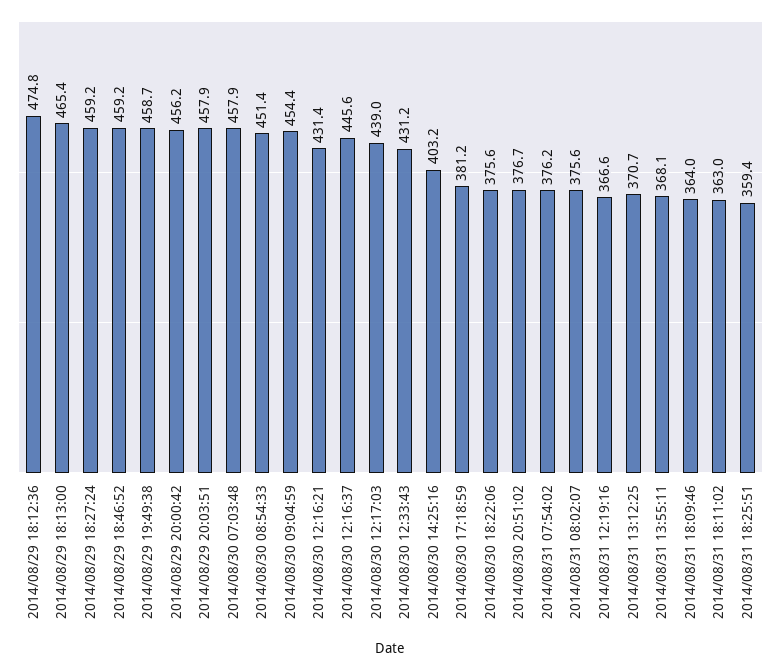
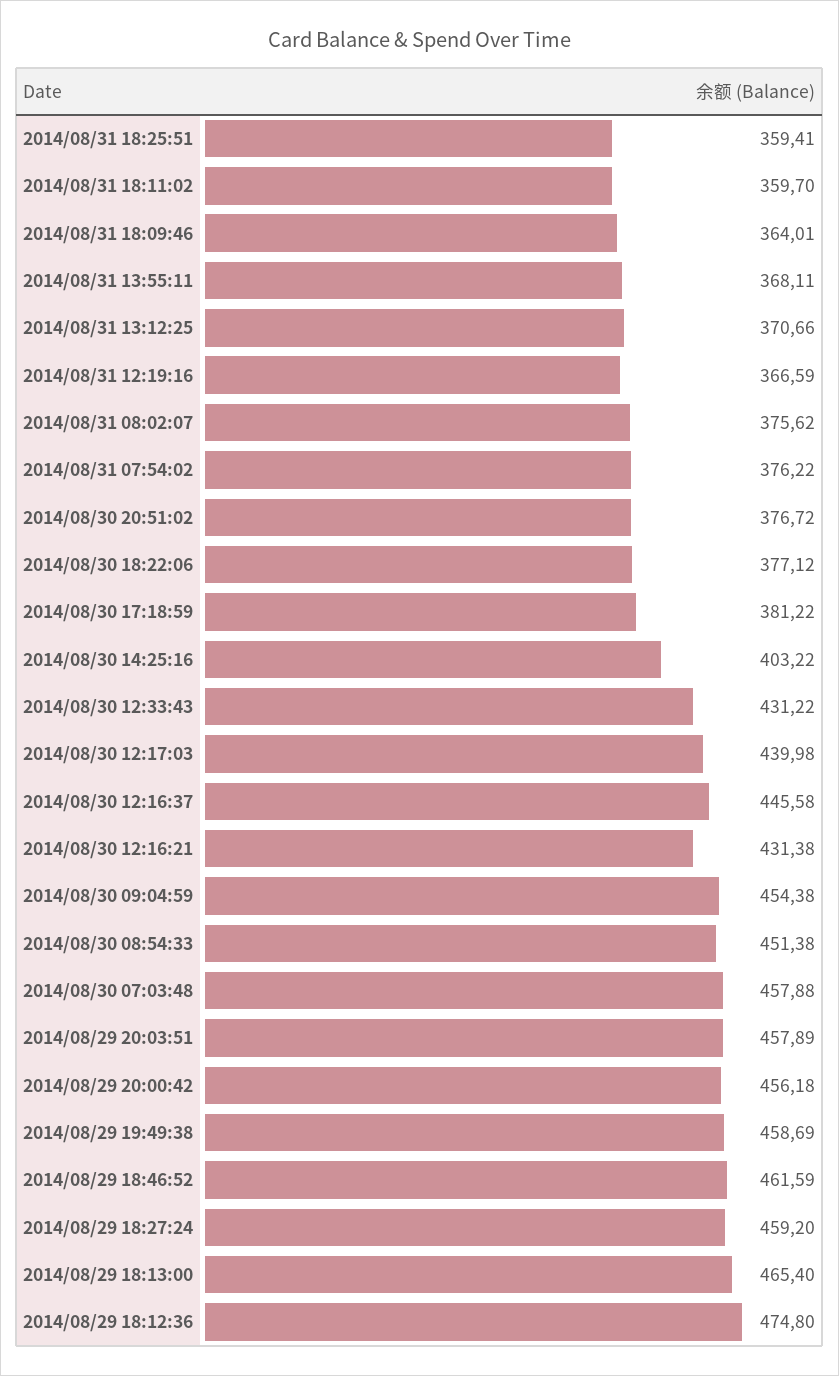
2014/08/29 18:46:52: 459.2 -> 461.59
2014/08/30 12:17:03: 439 -> 439.98
2014/08/30 18:22:06: 375.6 -> 377.12
2014/08/31 18:11:02: 363 -> 359.7

